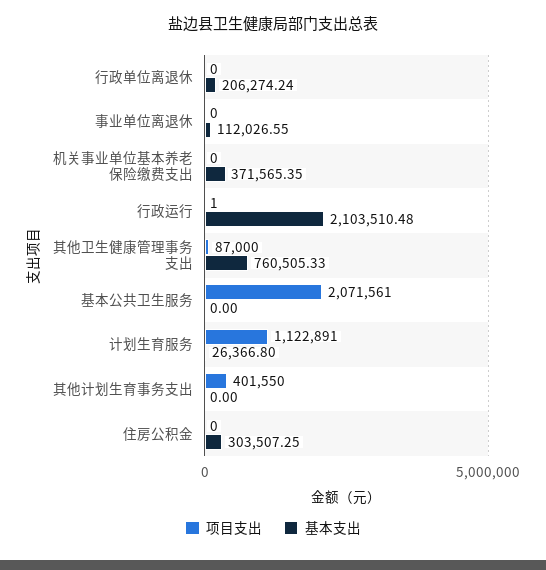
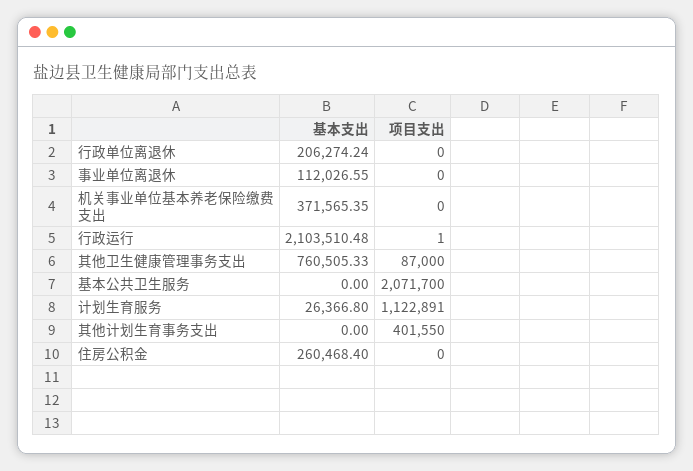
项目支出, 基本公共卫生服务: 2071561 -> 2071700
基本支出, 住房公积金: 303507.25 -> 260468.4

